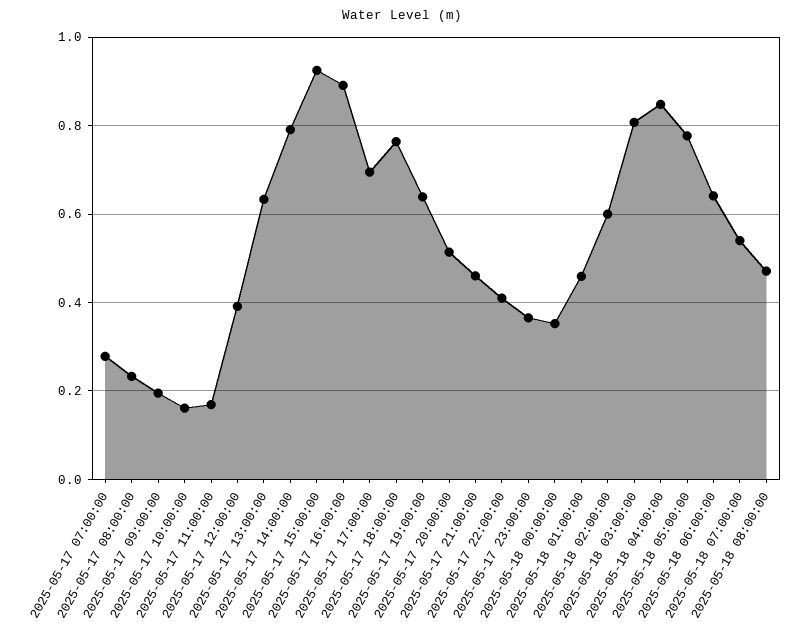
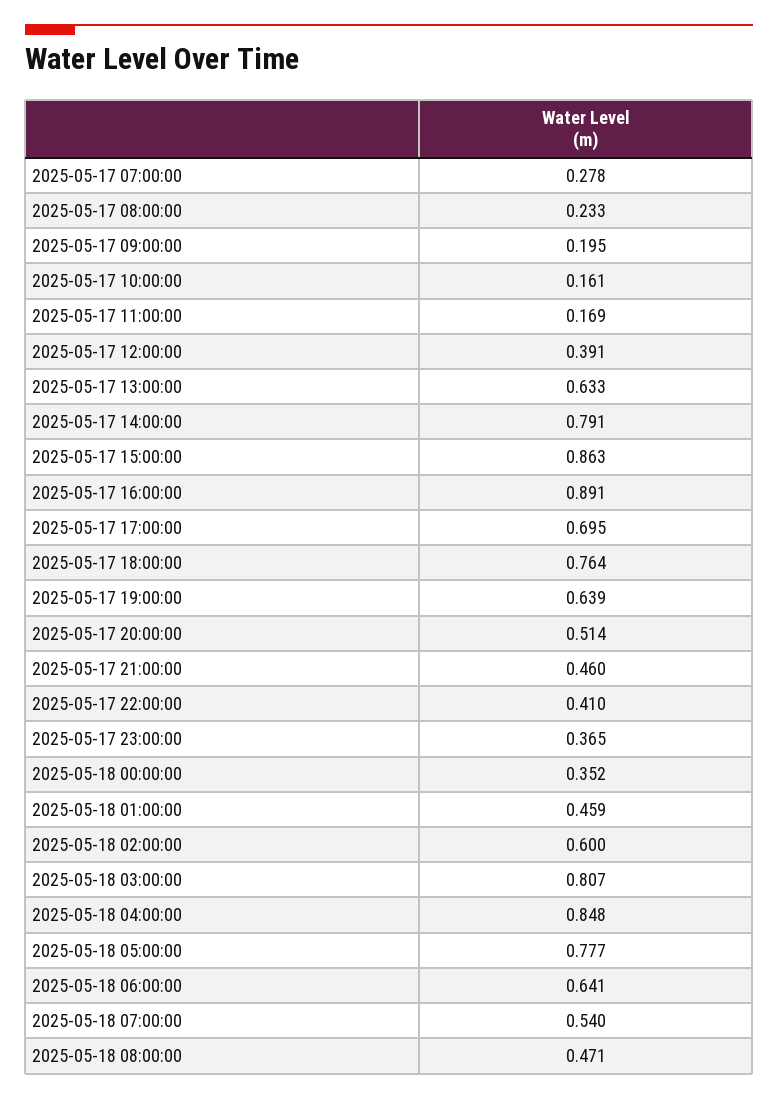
2025-05-17 15:00:00: 0.92 -> 0.863

